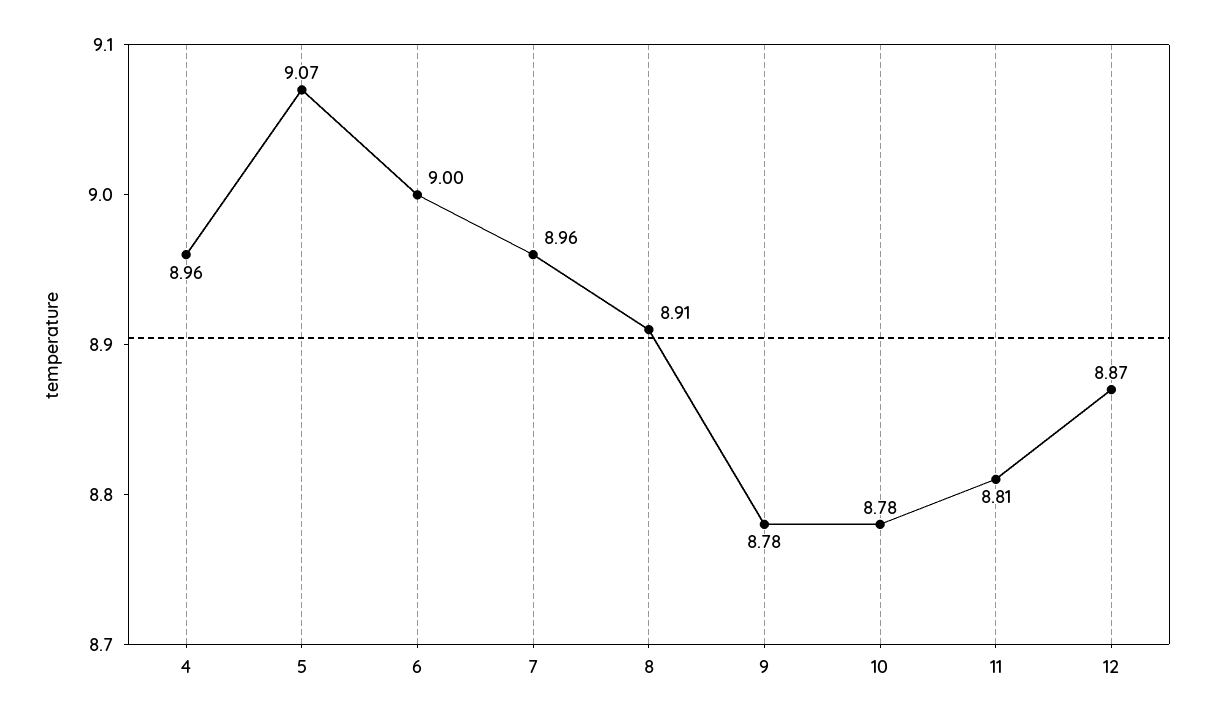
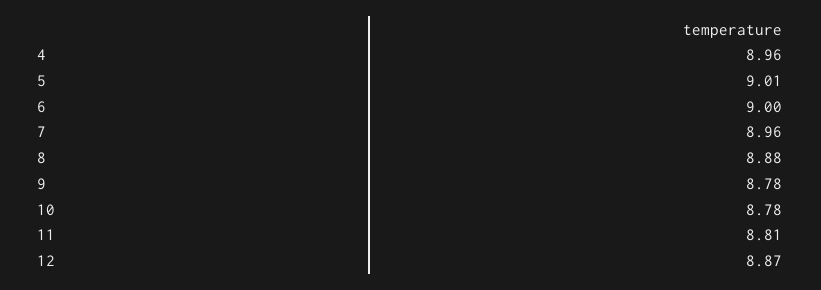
5: 9.07 -> 9.01
8: 8.91 -> 8.88

